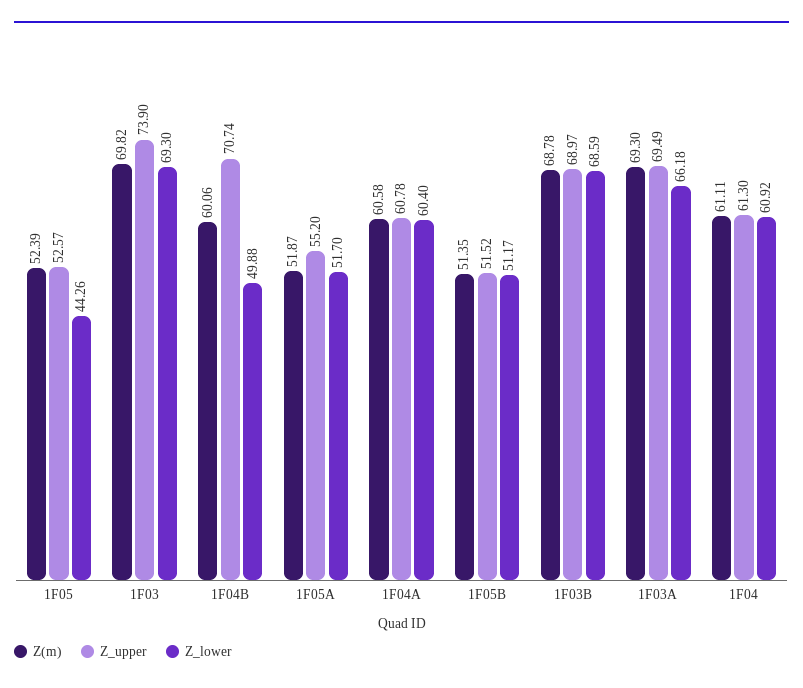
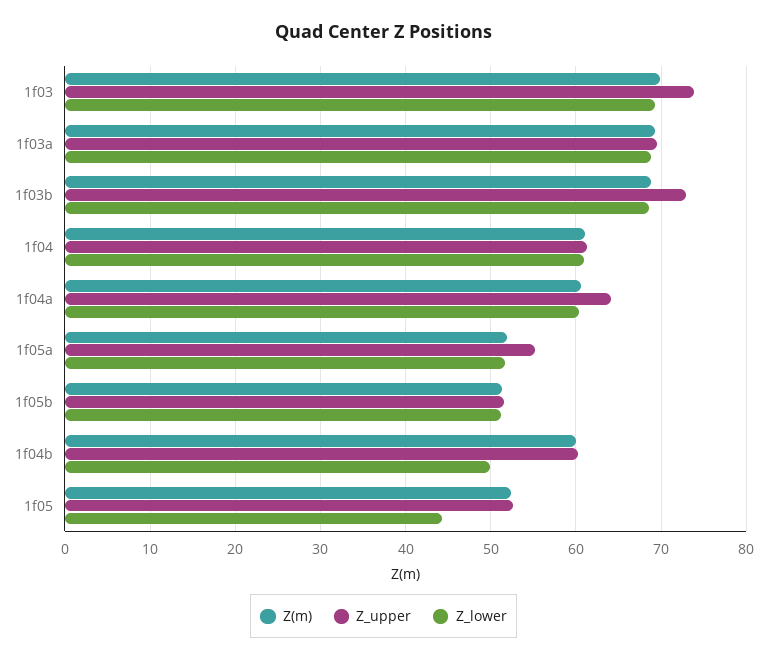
Z_upper, 1F04B: 70.74 -> 60
Z_upper, 1F04A: 60.78 -> 64
Z_upper, 1F03B: 68.97 -> 73
Z_lower, 1F03A: 66.18 -> 69

